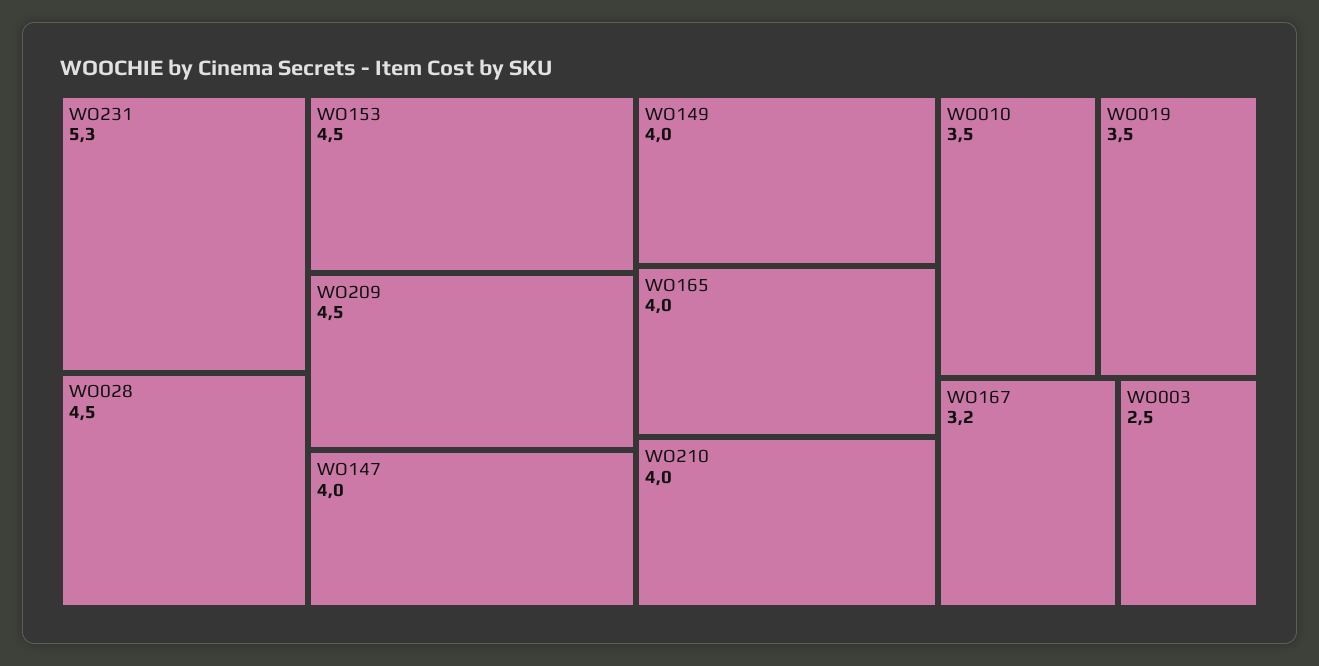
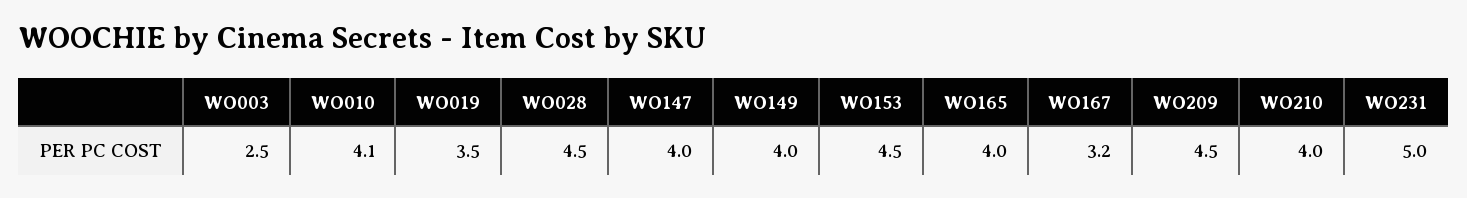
WO231: 5.3 -> 5
WO010: 3.5 -> 4.1

